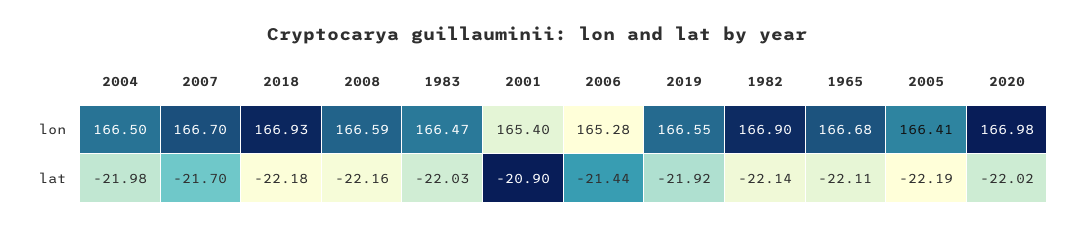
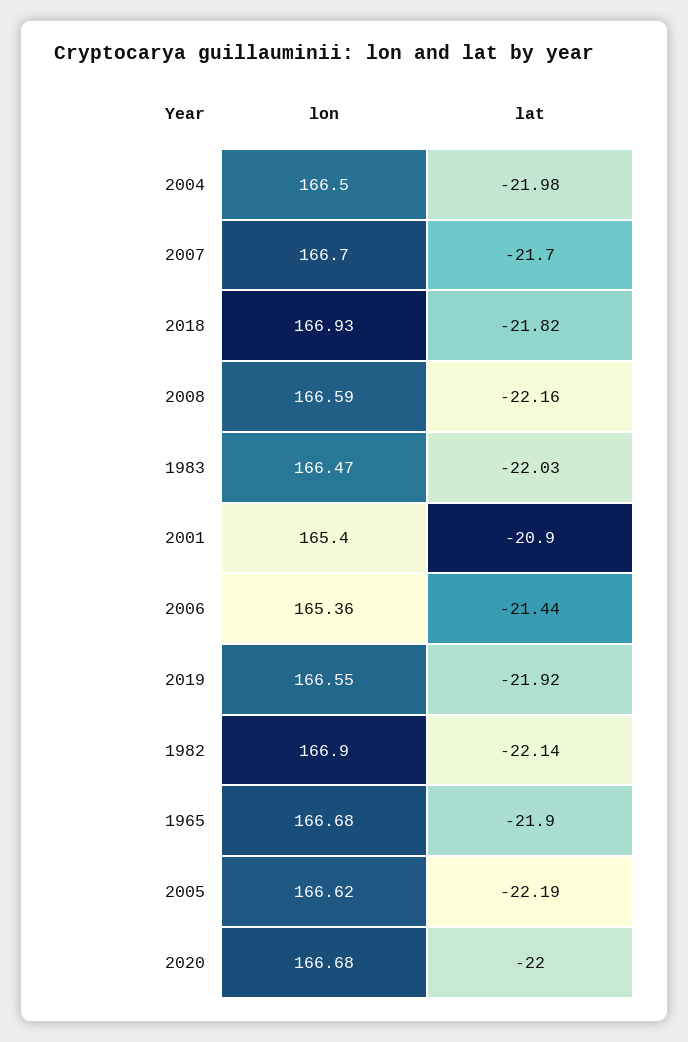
2006, lon: 165.28 -> 165.36
2005, lon: 166.41 -> 166.62
2020, lon: 166.98 -> 166.68
2018, lat: -22.18 -> -21.82
1965, lat: -22.11 -> -21.9
2020, lat: -22.02 -> -22

